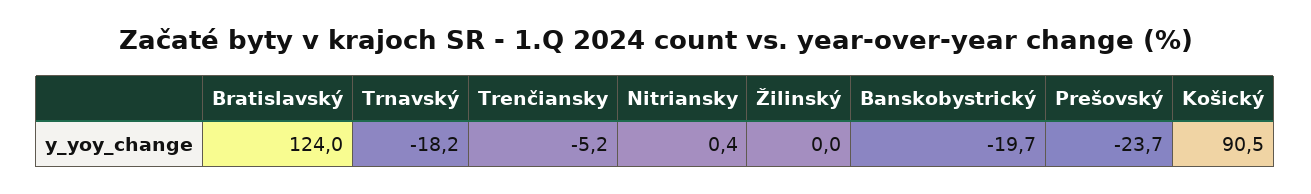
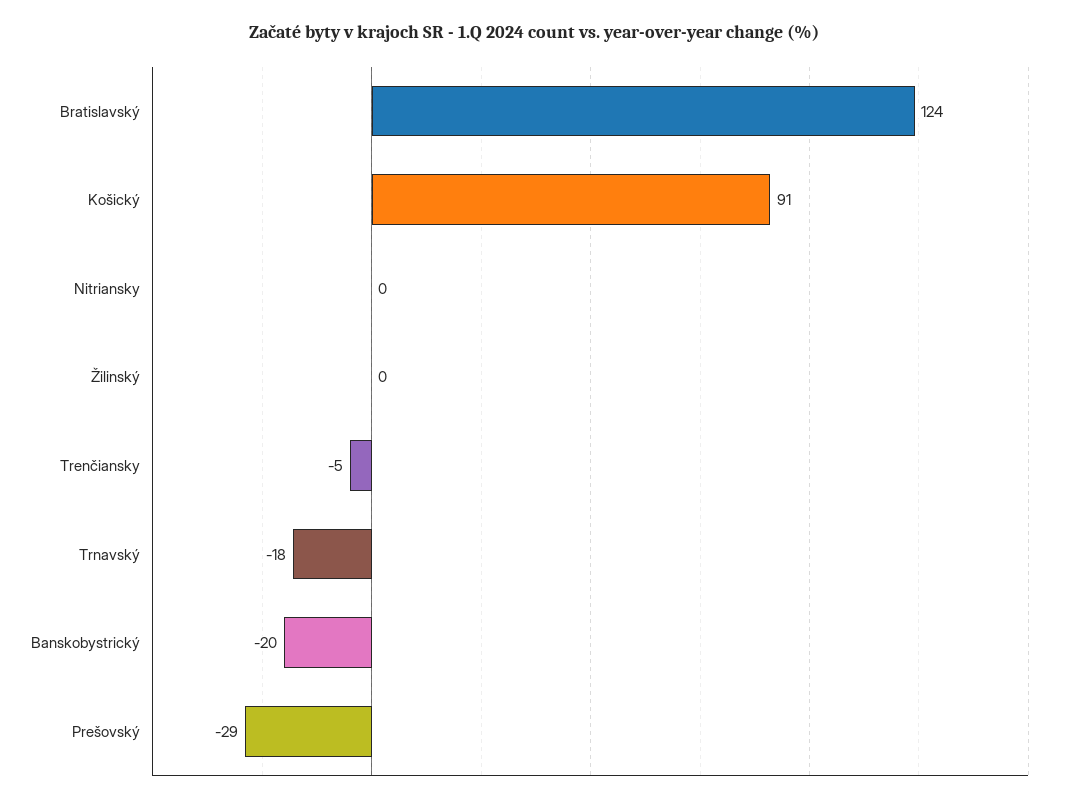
Prešovský: -23.7 -> -29

